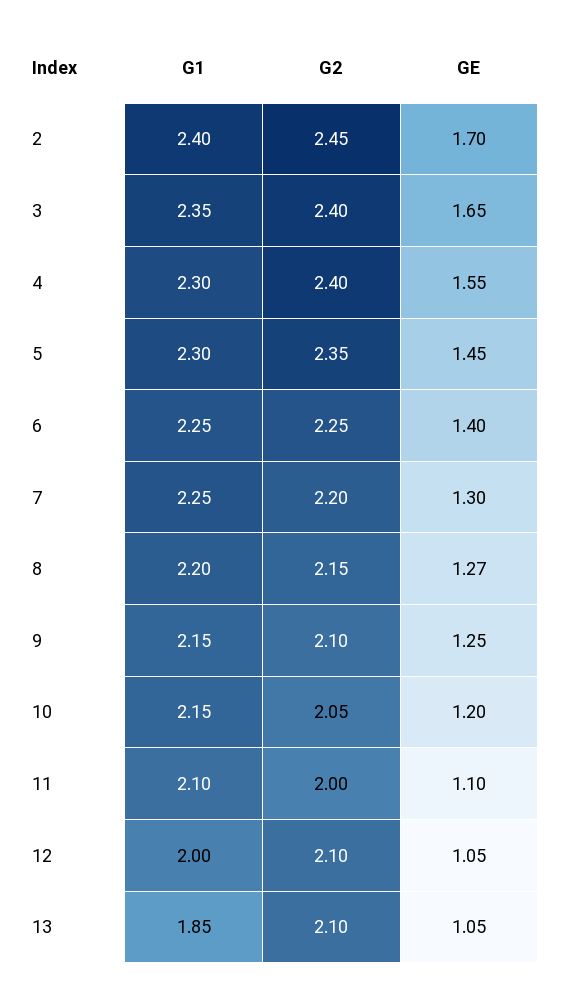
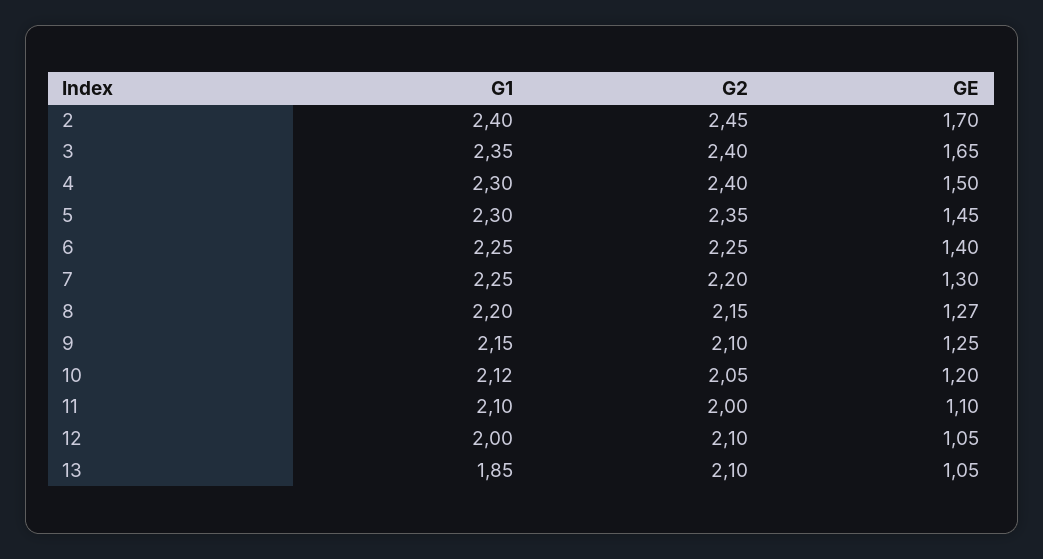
GE, 4: 1.55 -> 1.5
G1, 10: 2.15 -> 2.12

